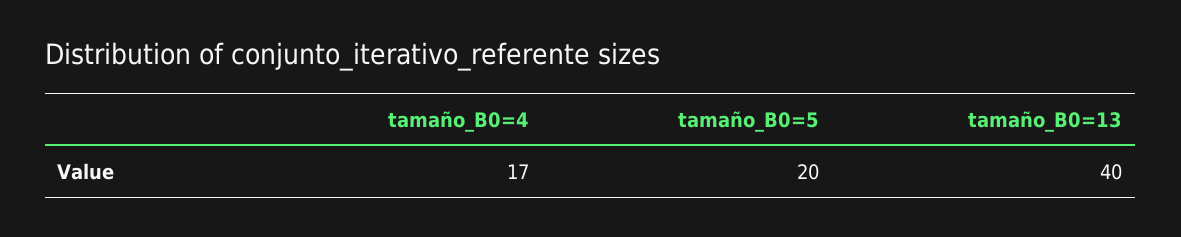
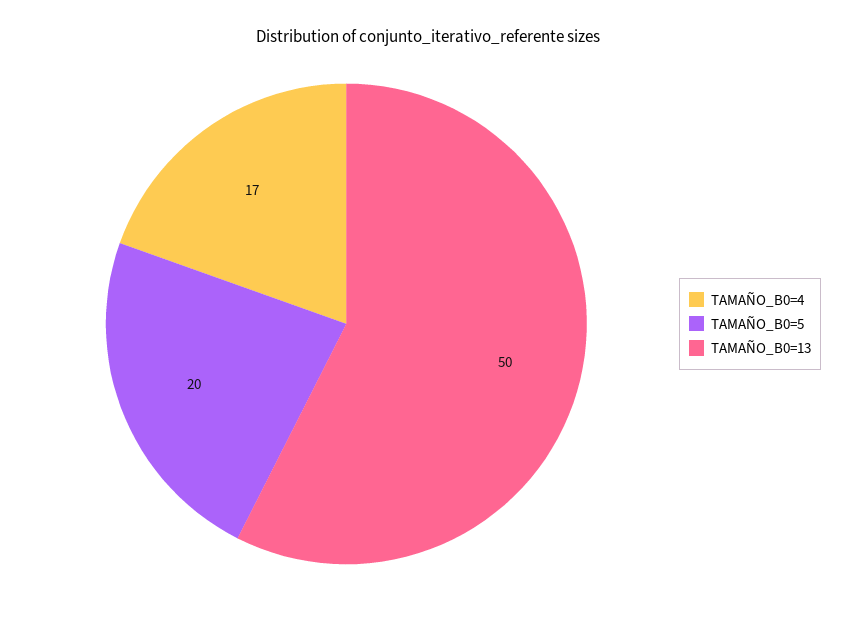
tamaño_B0=13: 40 -> 50

